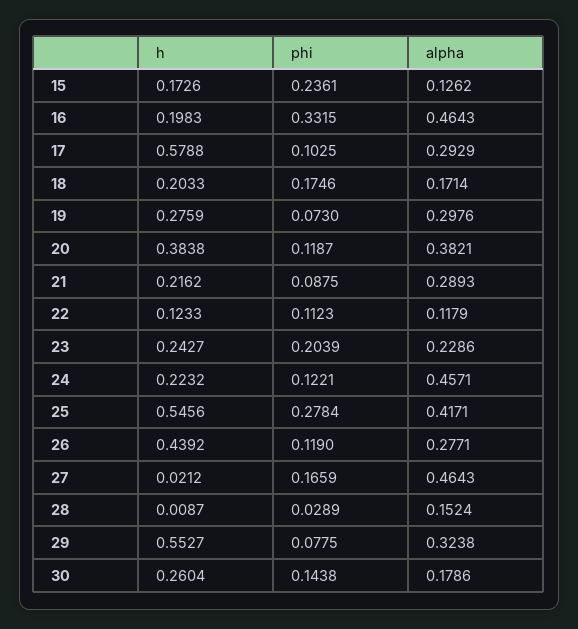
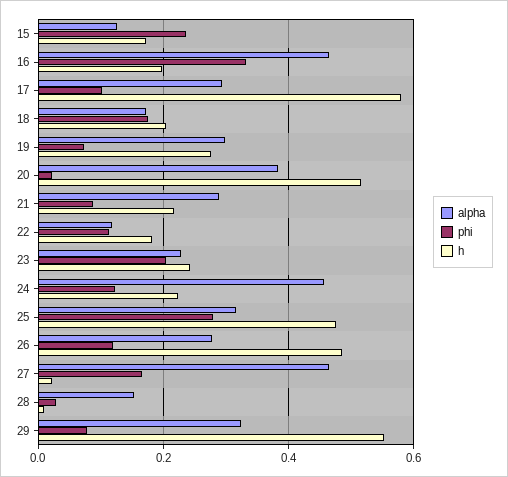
h, 20: 0.3838 -> 0.52
phi, 20: 0.1187 -> 0.02
h, 22: 0.1233 -> 0.18
h, 25: 0.5456 -> 0.48
alpha, 25: 0.4171 -> 0.32
h, 26: 0.4392 -> 0.48
h, 30: 0.2604 -> none
phi, 30: 0.1438 -> none
alpha, 30: 0.1786 -> none

